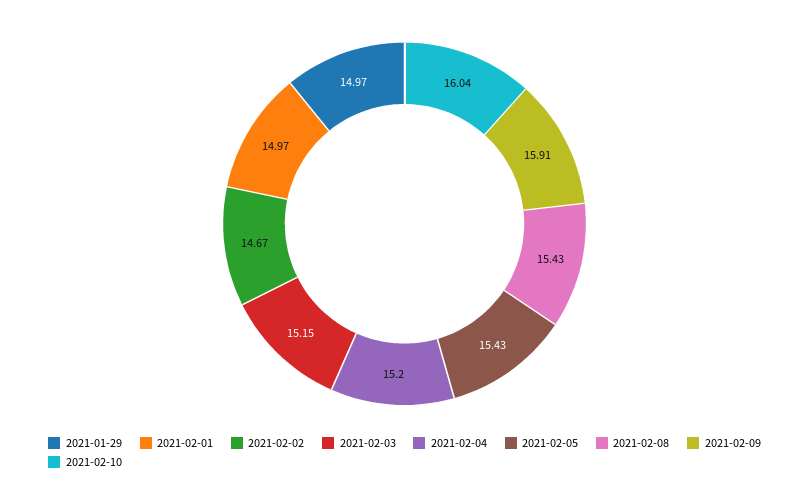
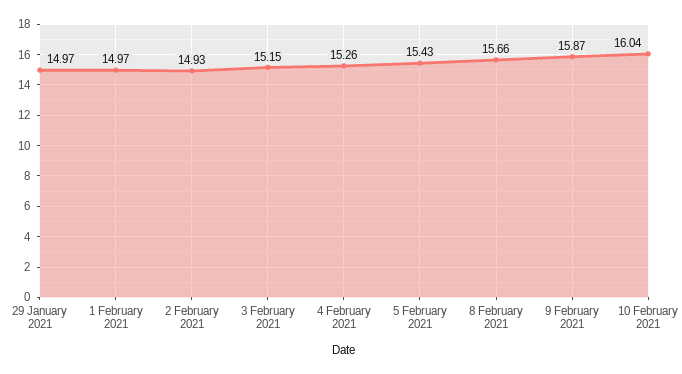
2021-02-02: 14.67 -> 14.93
2021-02-04: 15.2 -> 15.26
2021-02-08: 15.43 -> 15.66
2021-02-09: 15.91 -> 15.87

